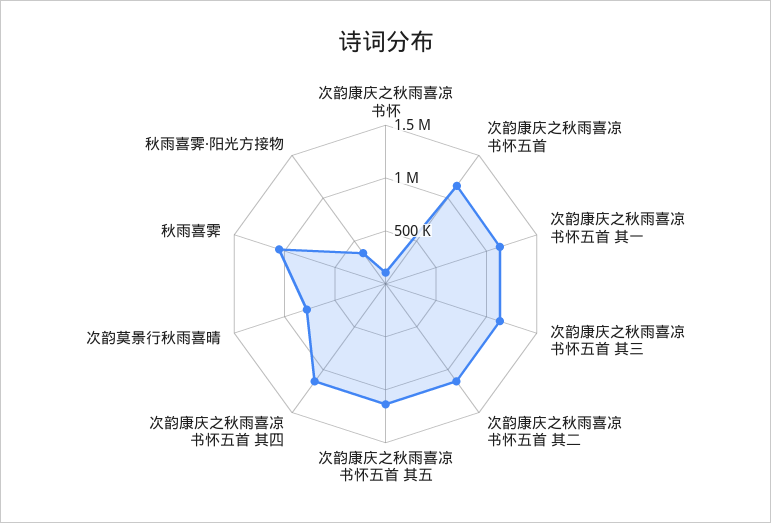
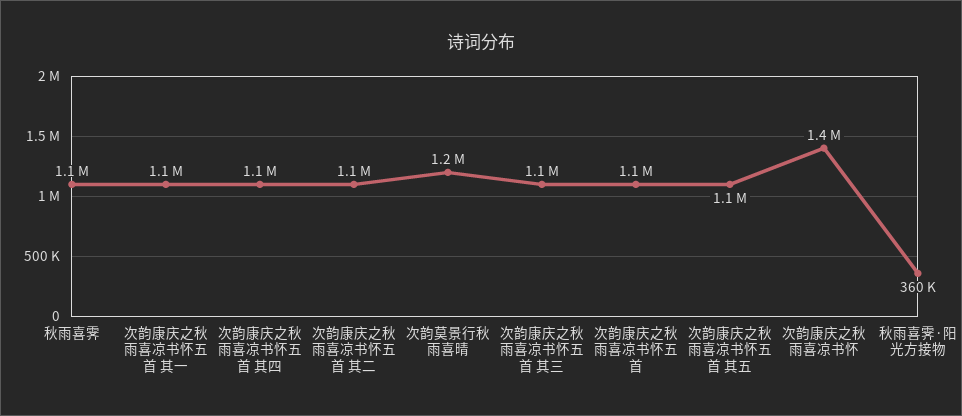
次韵康庆之秋雨喜凉书怀: 100000 -> 1400000
次韵莫景行秋雨喜晴: 800000 -> 1200000

